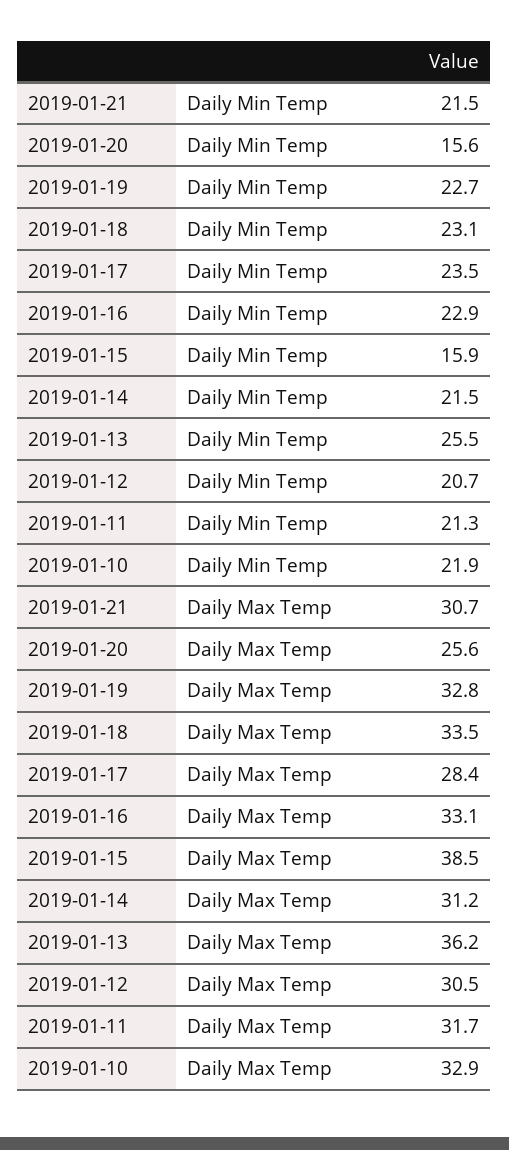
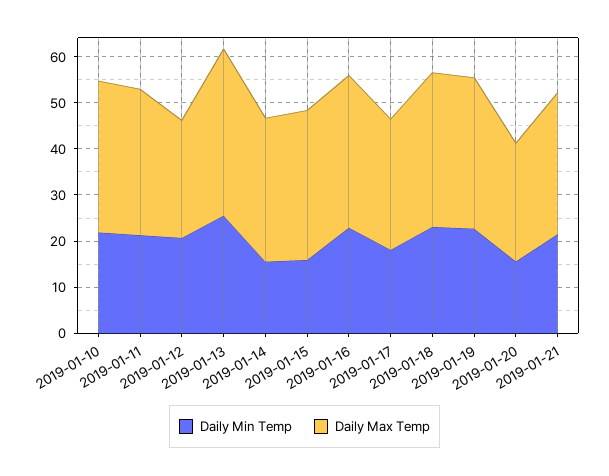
Daily Min Temp, 2019-01-17: 23.5 -> 18
Daily Min Temp, 2019-01-14: 21.5 -> 16
Daily Max Temp, 2019-01-15: 38.5 -> 32
Daily Max Temp, 2019-01-12: 30.5 -> 26

